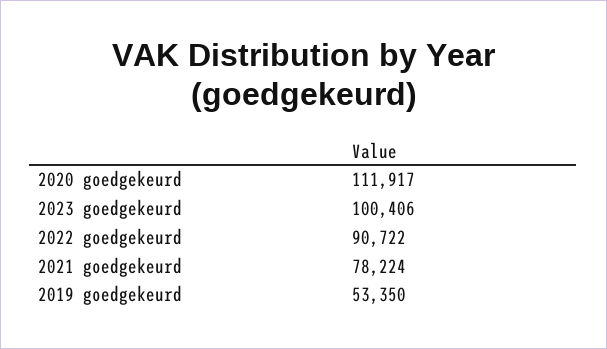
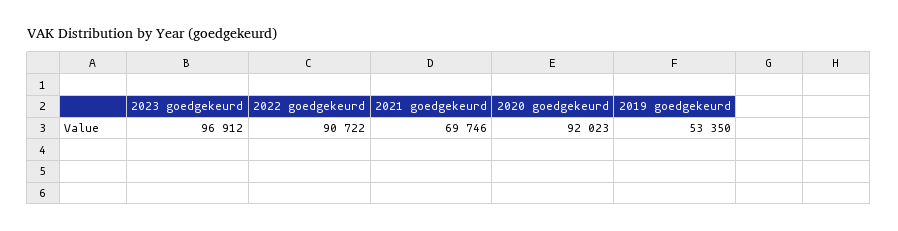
2020 goedgekeurd: 111917 -> 92023
2023 goedgekeurd: 100406 -> 96912
2021 goedgekeurd: 78224 -> 69746

